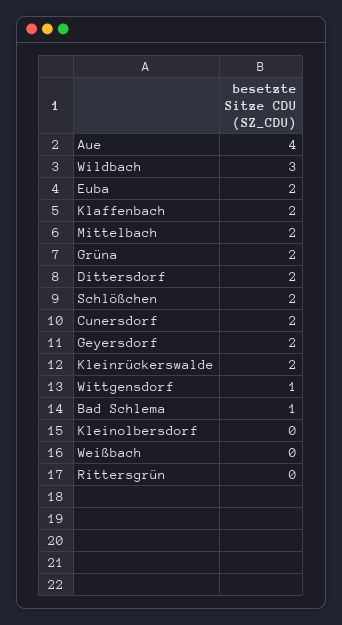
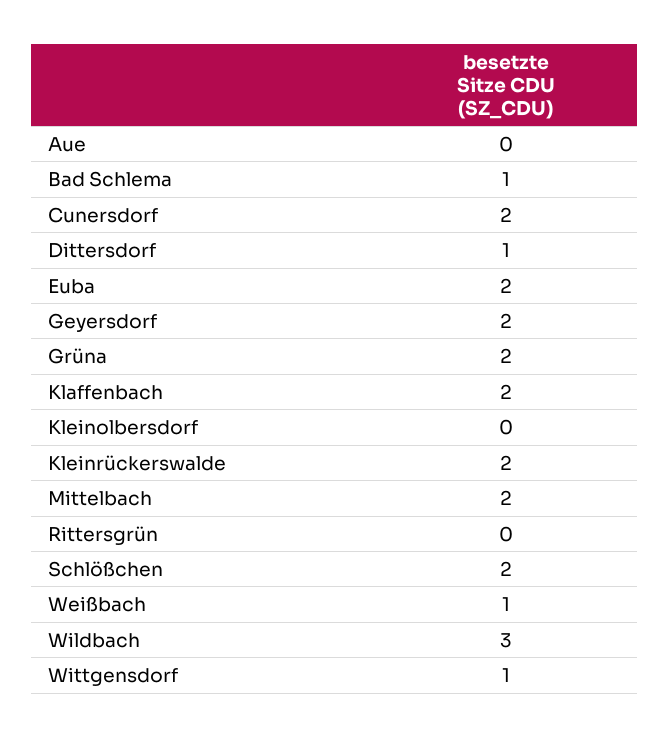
Aue: 4 -> 0
Dittersdorf: 2 -> 1
Weißbach: 0 -> 1

